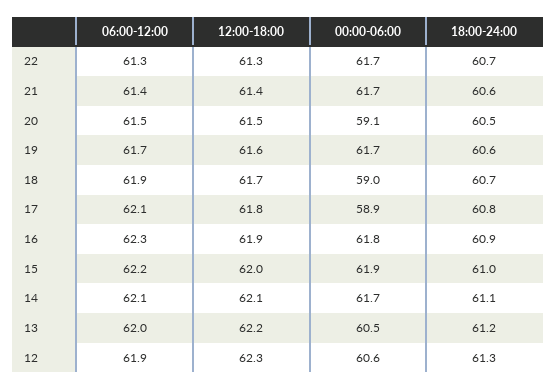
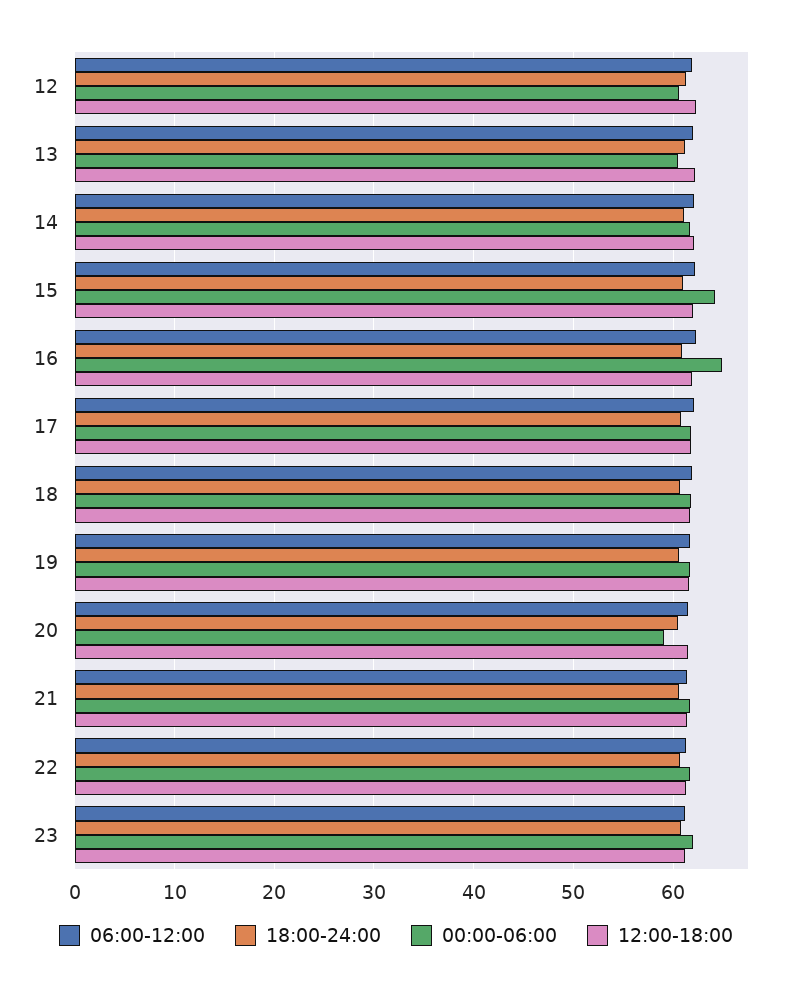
00:00-06:00, 18: 59 -> 62
00:00-06:00, 17: 58.9 -> 62
00:00-06:00, 16: 61.8 -> 65
00:00-06:00, 15: 61.9 -> 64
06:00-12:00, 23: none -> 61
18:00-24:00, 23: none -> 61
00:00-06:00, 23: none -> 62
12:00-18:00, 23: none -> 61

